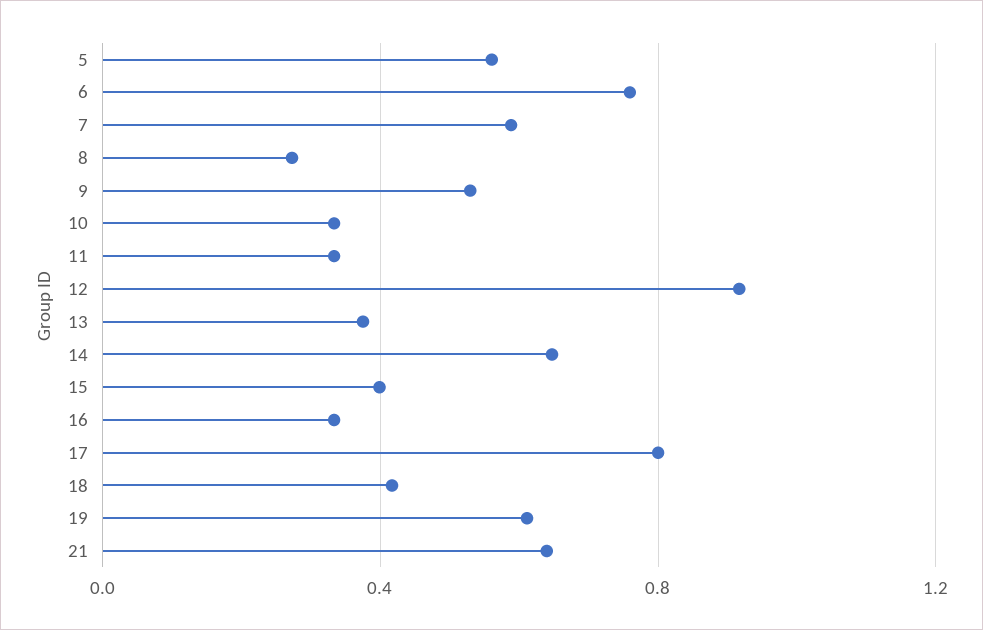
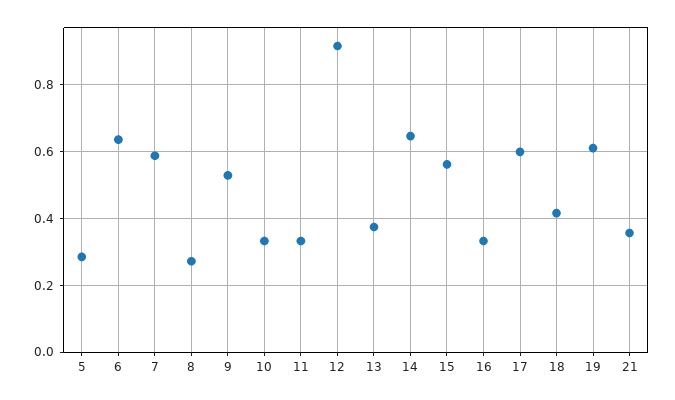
5: 0.55 -> 0.28
6: 0.75 -> 0.64
15: 0.4 -> 0.56
17: 0.8 -> 0.6
21: 0.65 -> 0.36

